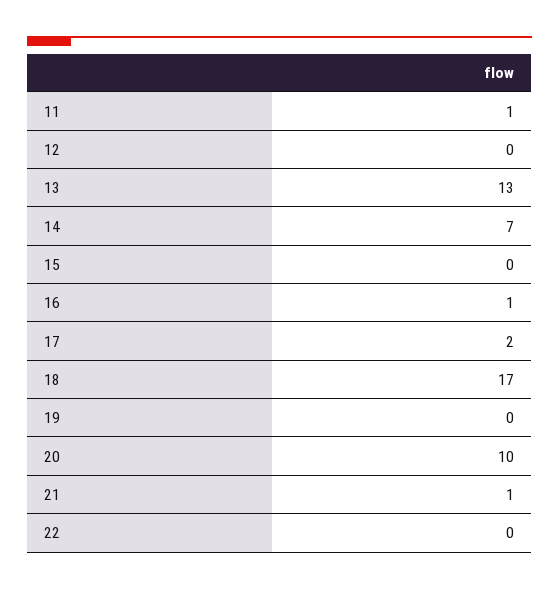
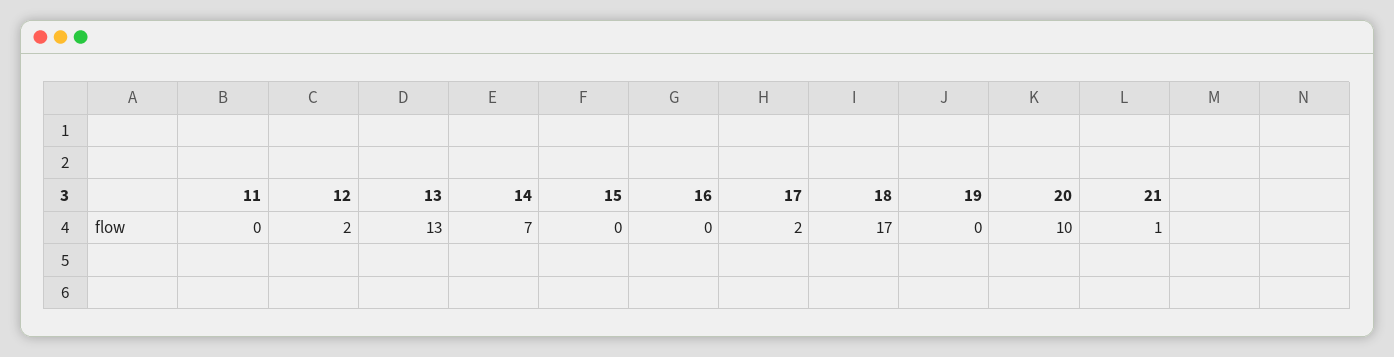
11: 1 -> 0
12: 0 -> 2
16: 1 -> 0
22: 0 -> none

